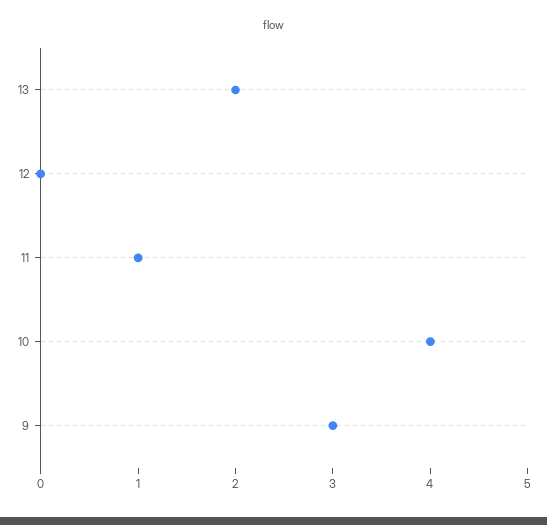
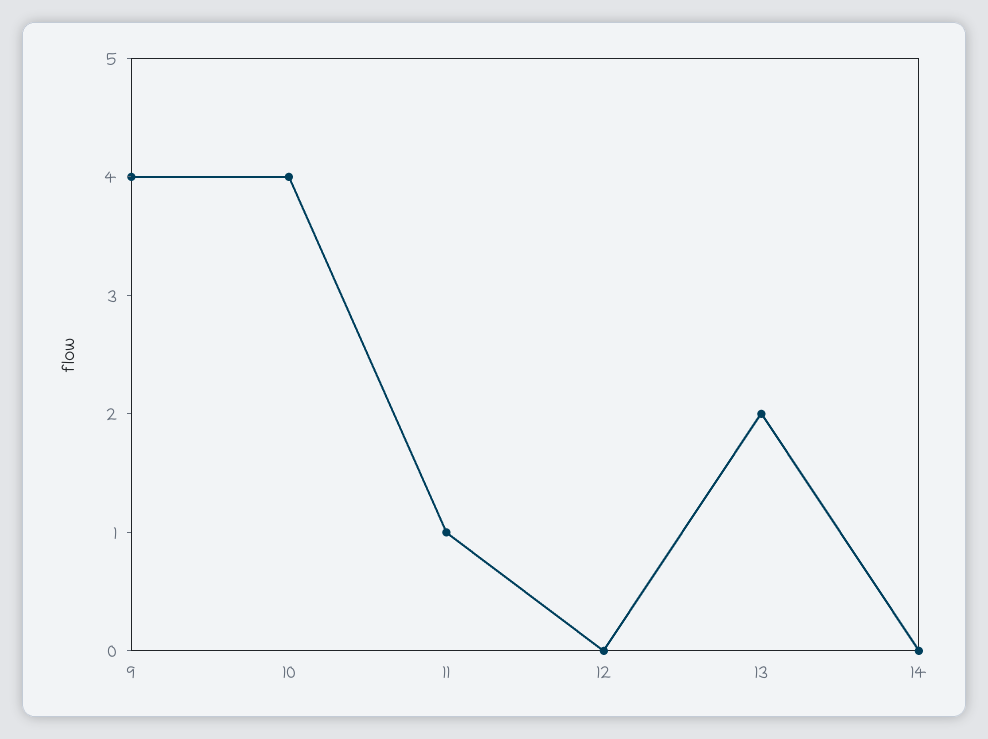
9: 3 -> 4
14: none -> 0

